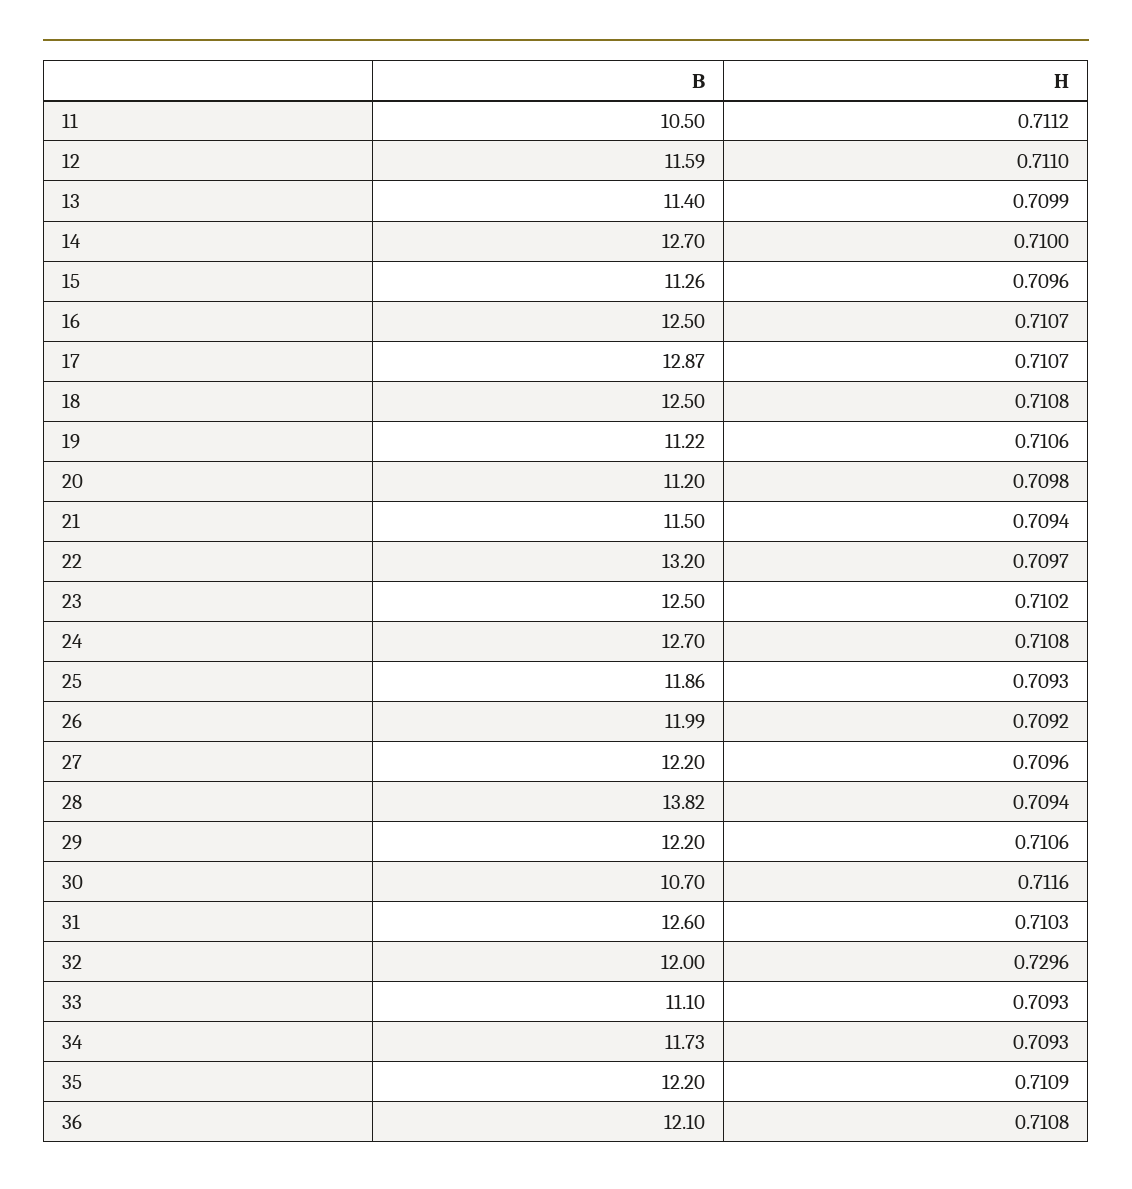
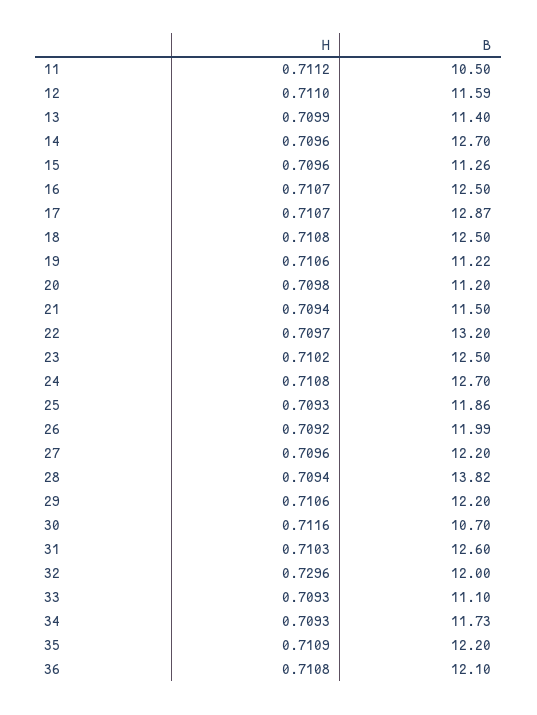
H, 14: 0.71 -> 0.7096

